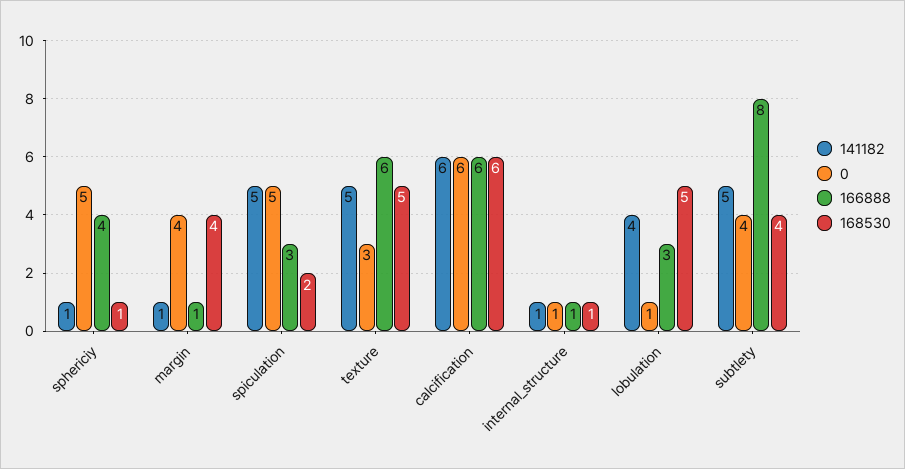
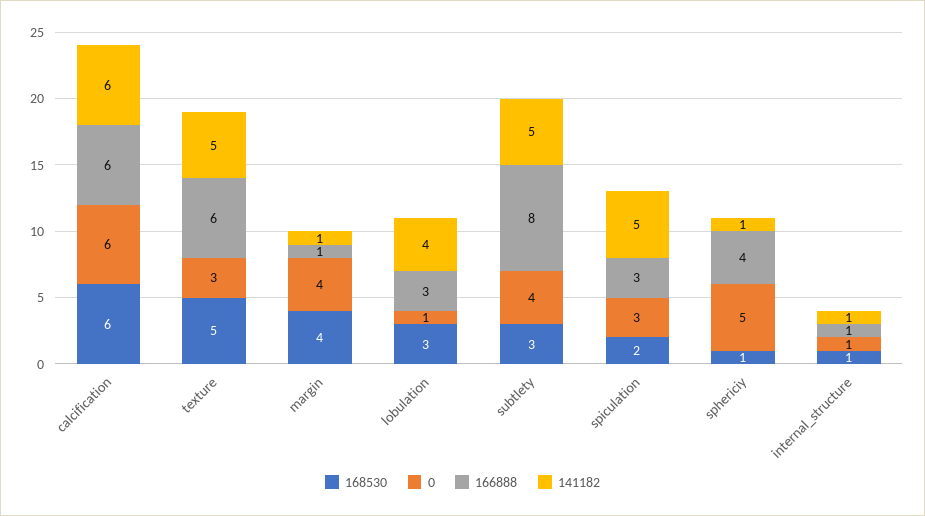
0, spiculation: 5 -> 3
168530, lobulation: 5 -> 3
168530, subtlety: 4 -> 3

